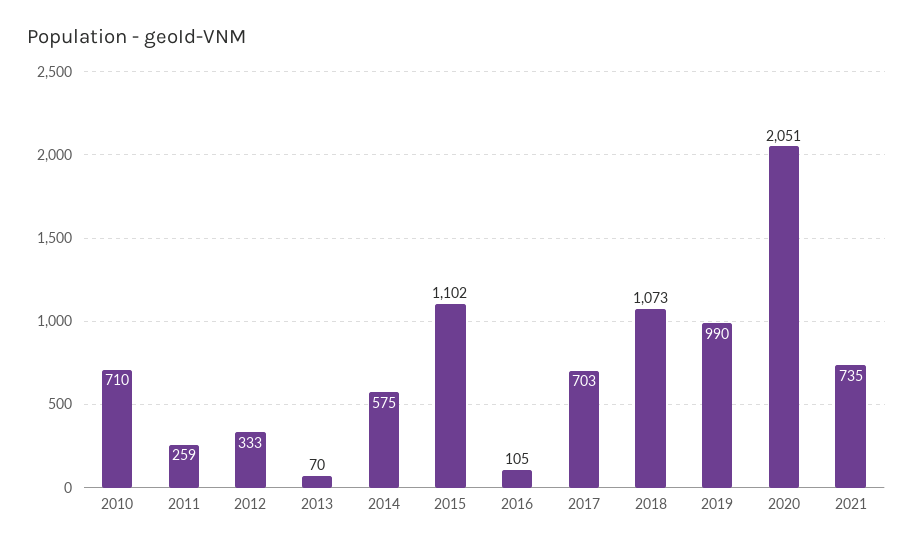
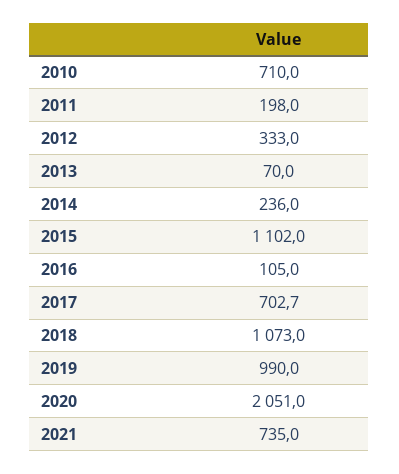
2011: 259 -> 198
2014: 575 -> 236

